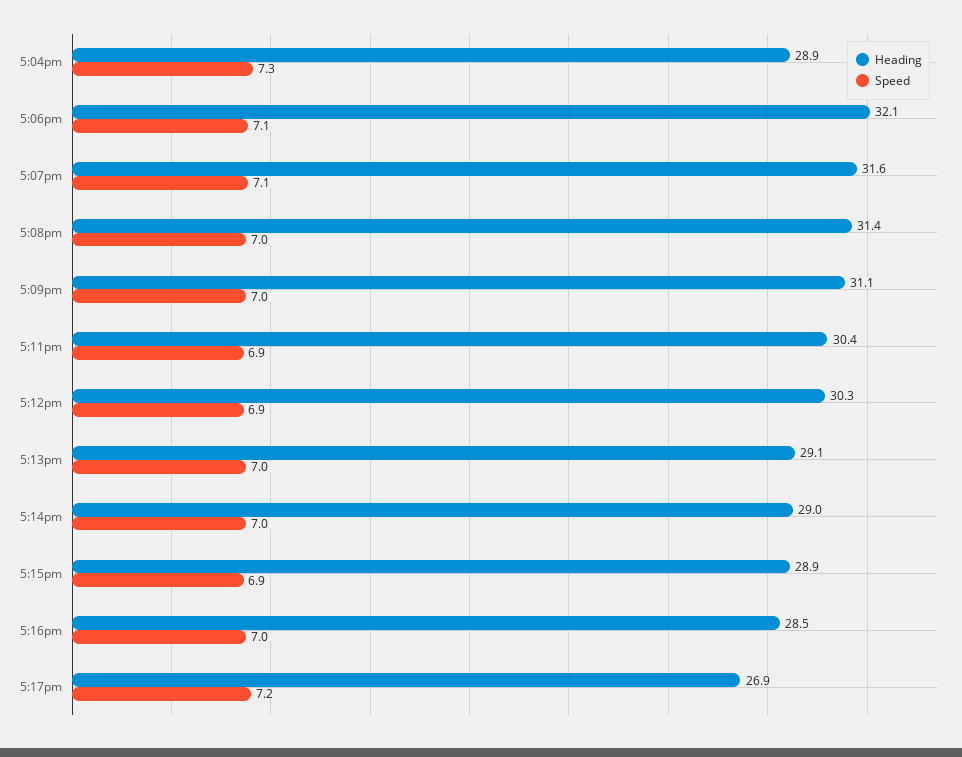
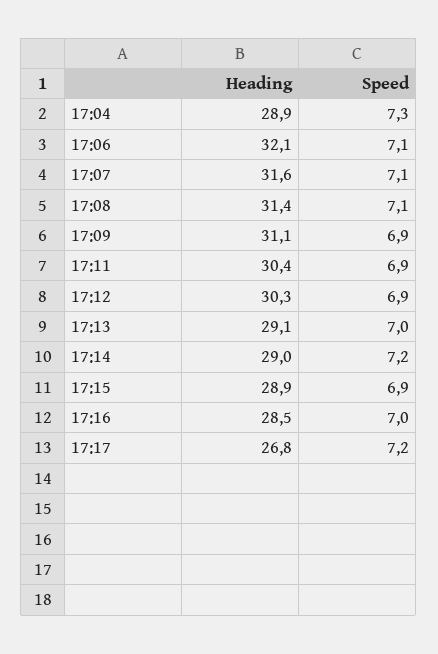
Speed, 5:08pm: 7 -> 7.1
Speed, 5:09pm: 7 -> 6.9
Speed, 5:14pm: 7 -> 7.2
Heading, 5:17pm: 26.9 -> 26.8

